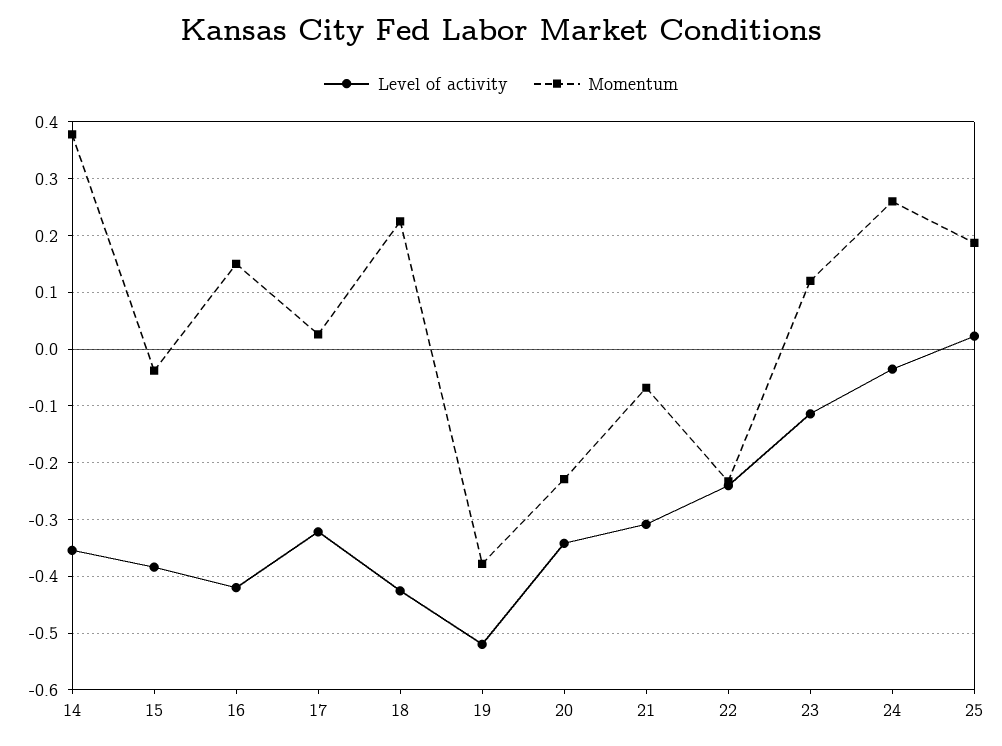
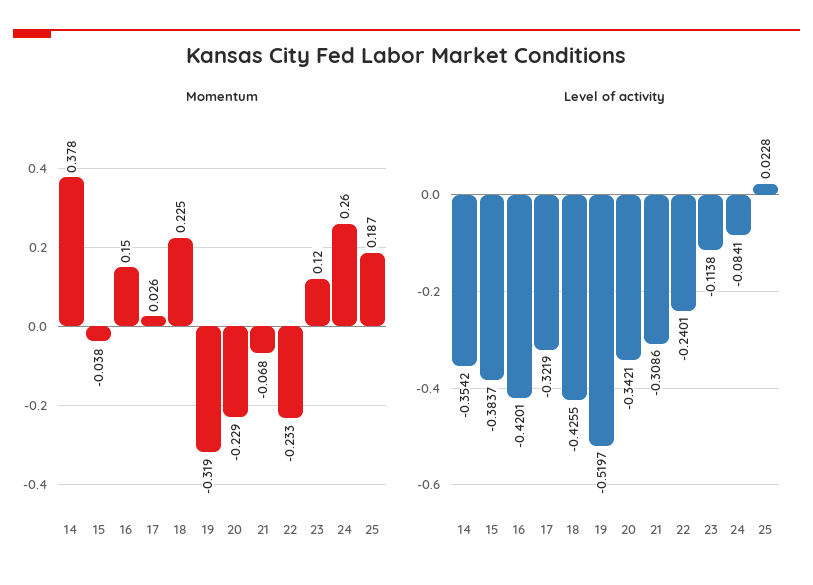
Momentum, 19: -0.38 -> -0.319
Level of activity, 24: -0.04 -> -0.0841

